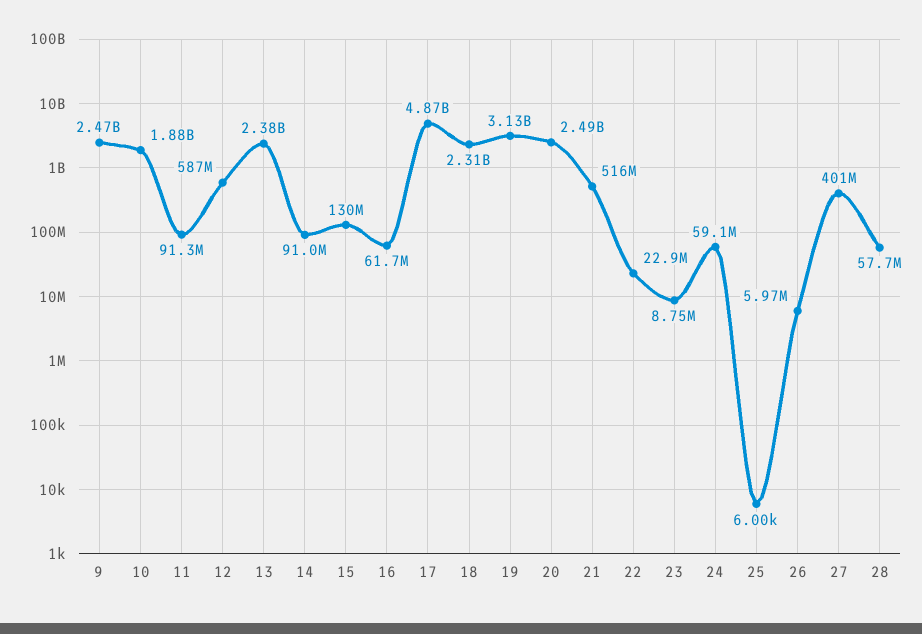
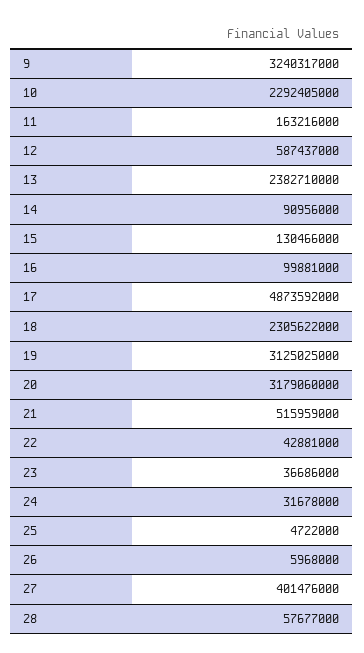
9: 2470000000 -> 3240317000
10: 1880000000 -> 2292405000
11: 91300000 -> 163216000
16: 61700000 -> 99881000
20: 2490000000 -> 3179060000
22: 22900000 -> 42881000
23: 8750000 -> 36686000
24: 59100000 -> 31678000
25: 6000 -> 4722000

